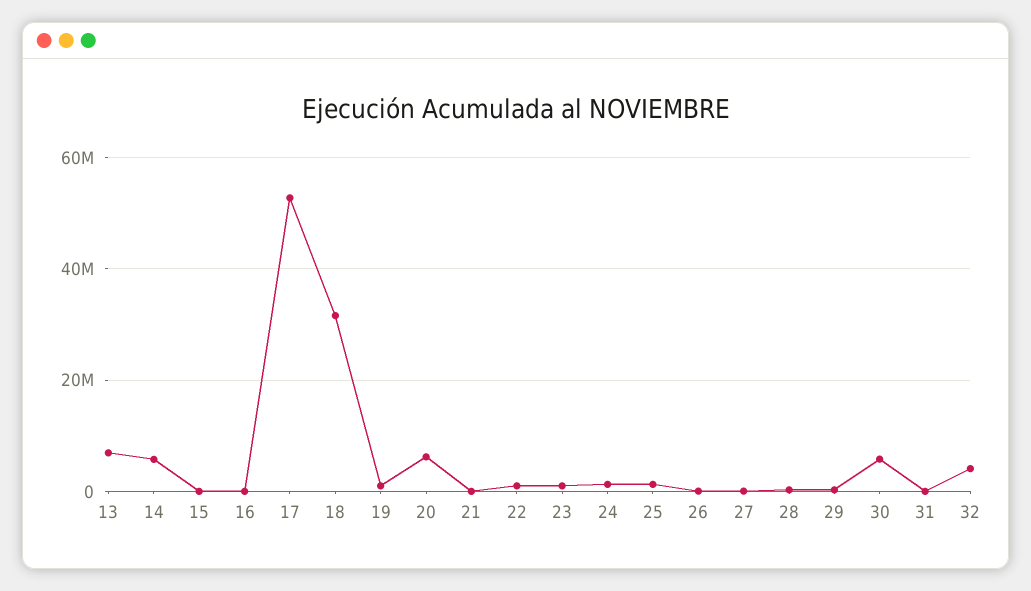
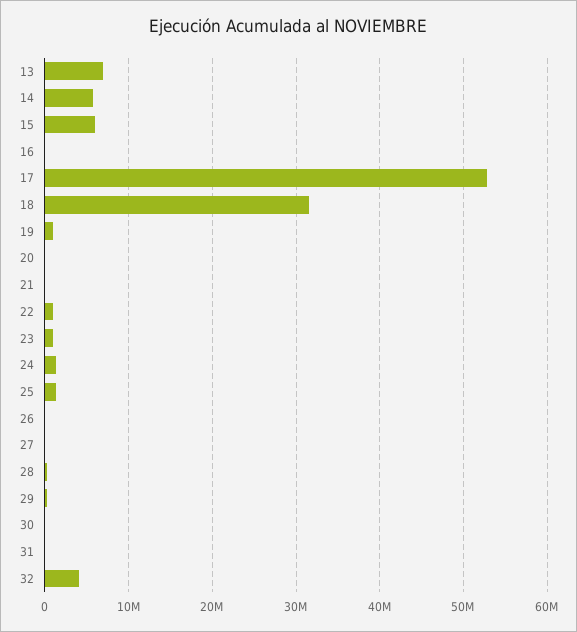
15: 0 -> 6000000
20: 6000000 -> 0
30: 6000000 -> 0

